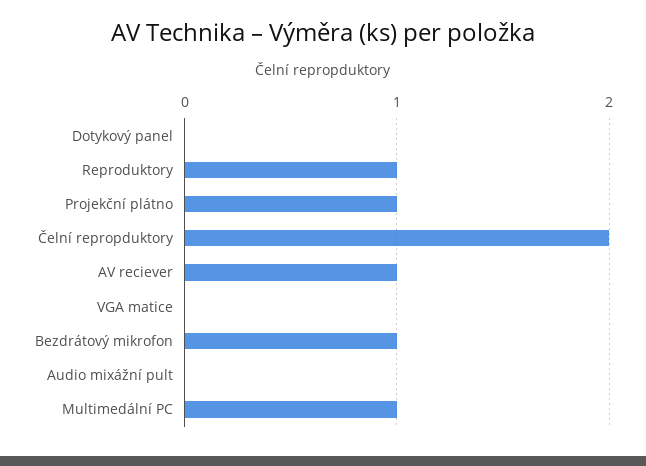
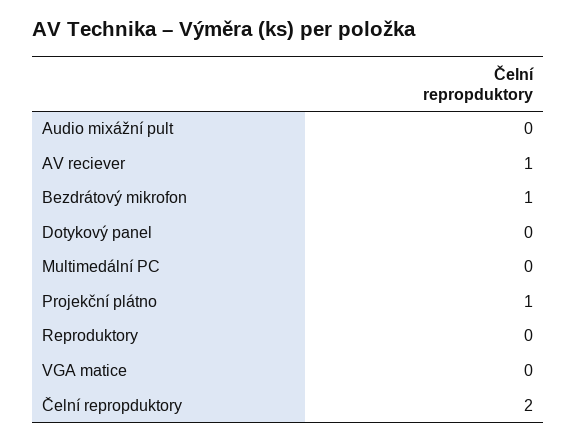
Reproduktory: 1 -> 0
Multimedální PC: 1 -> 0

